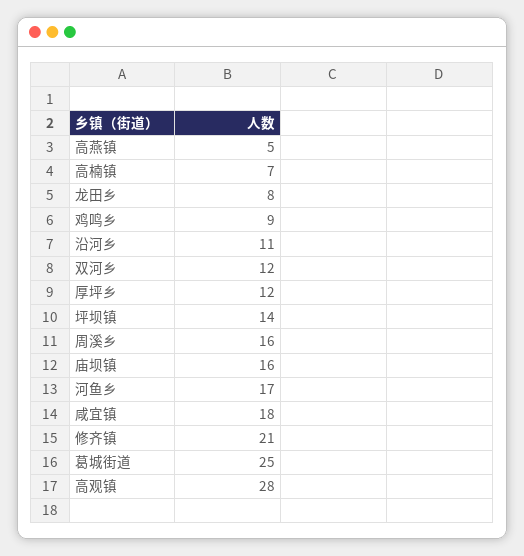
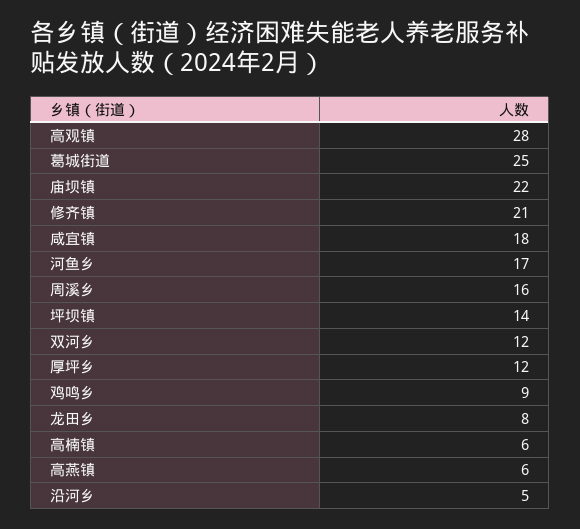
高燕镇: 5 -> 6
高楠镇: 7 -> 6
沿河乡: 11 -> 5
庙坝镇: 16 -> 22

